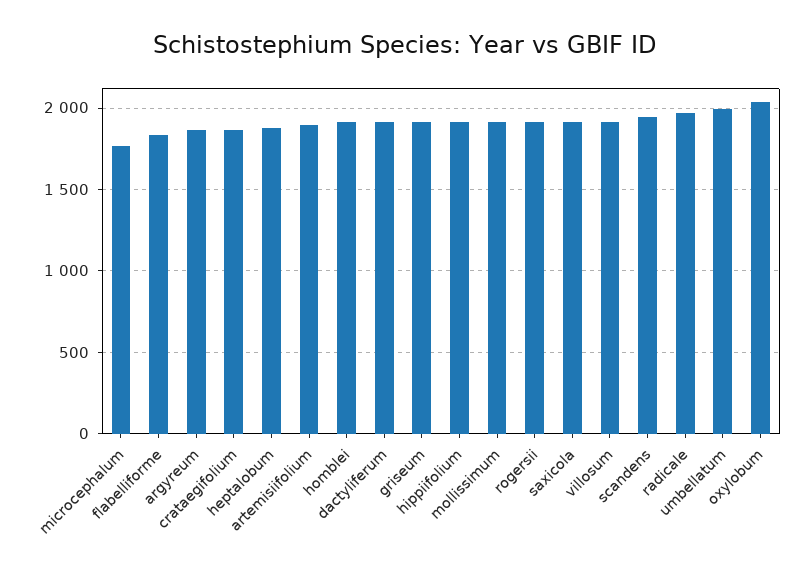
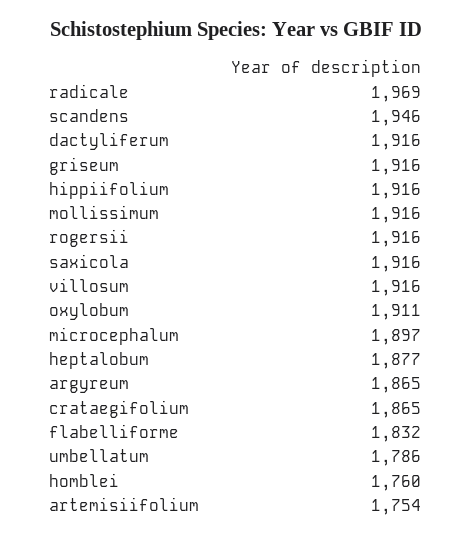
microcephalum: 1750 -> 1897
artemisiifolium: 1900 -> 1754
homblei: 1900 -> 1760
umbellatum: 2000 -> 1786
oxylobum: 2050 -> 1911

